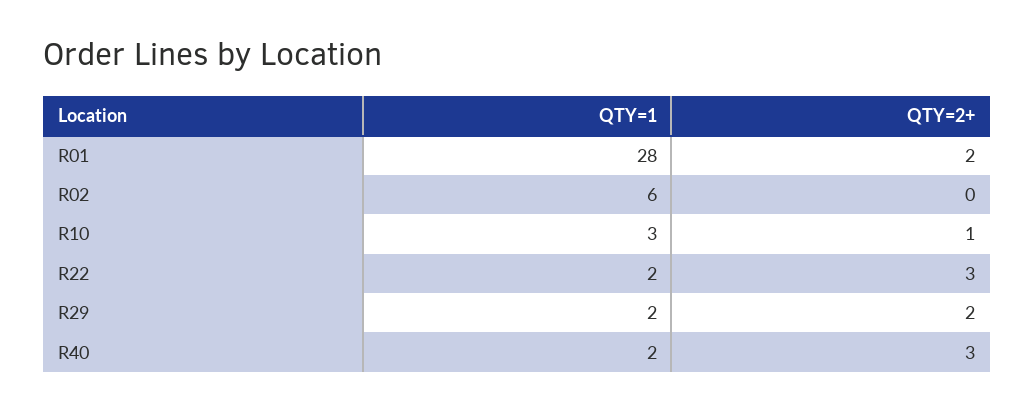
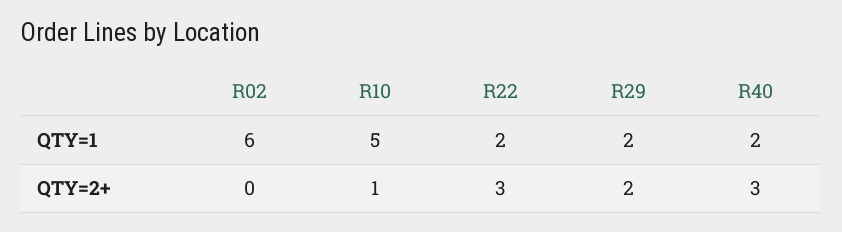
QTY=1, R01: 28 -> none
QTY=2+, R01: 2 -> none
QTY=1, R10: 3 -> 5

